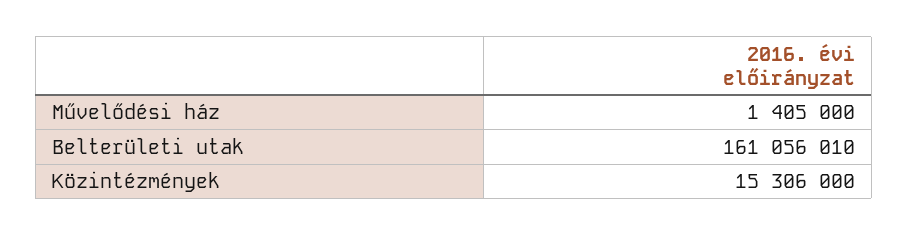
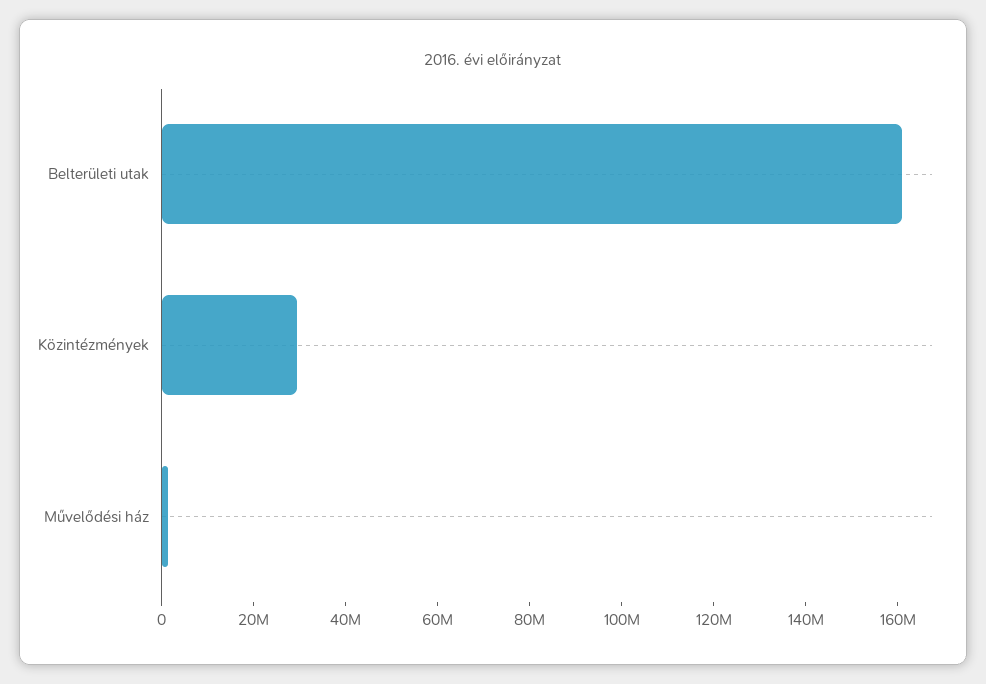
Közintézmények: 15306000 -> 30000000

